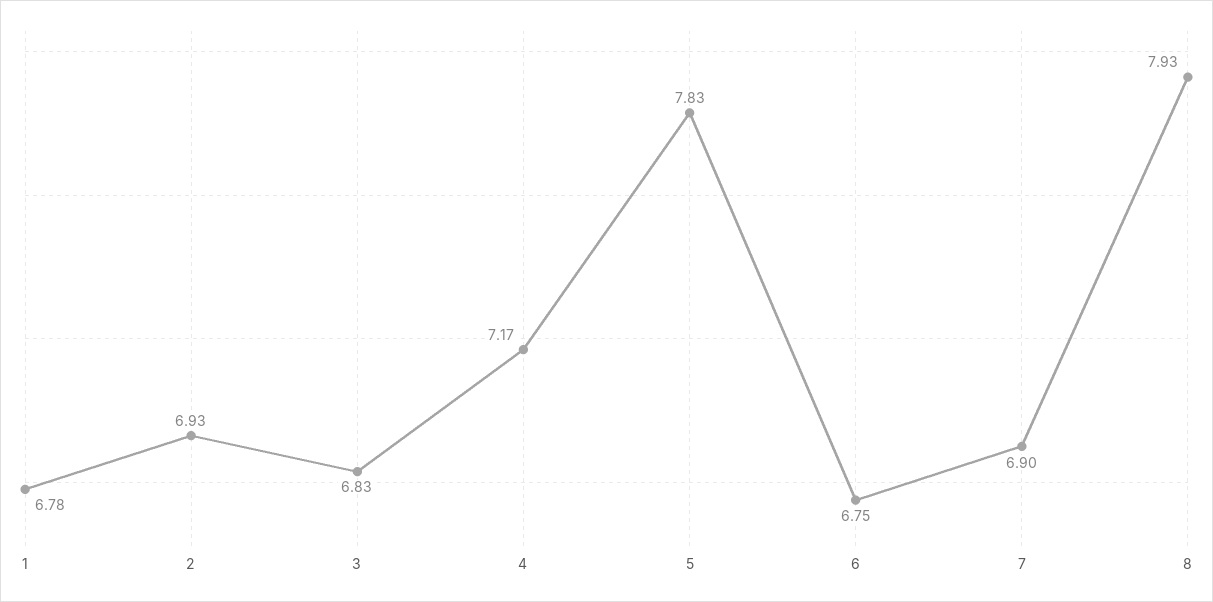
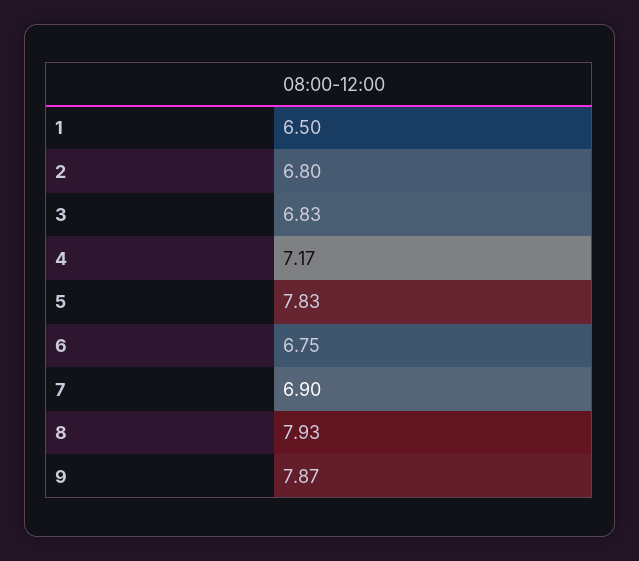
1: 6.78 -> 6.5
2: 6.93 -> 6.8
9: none -> 7.87

